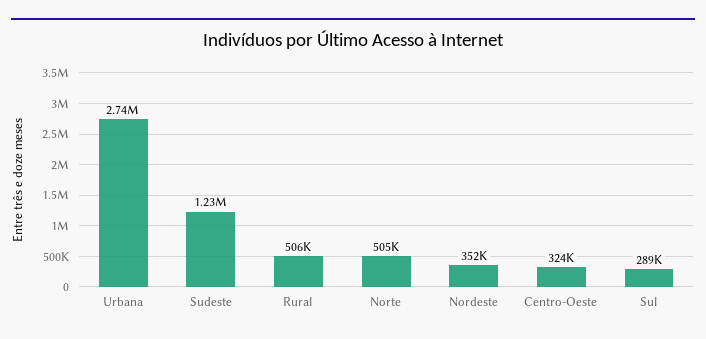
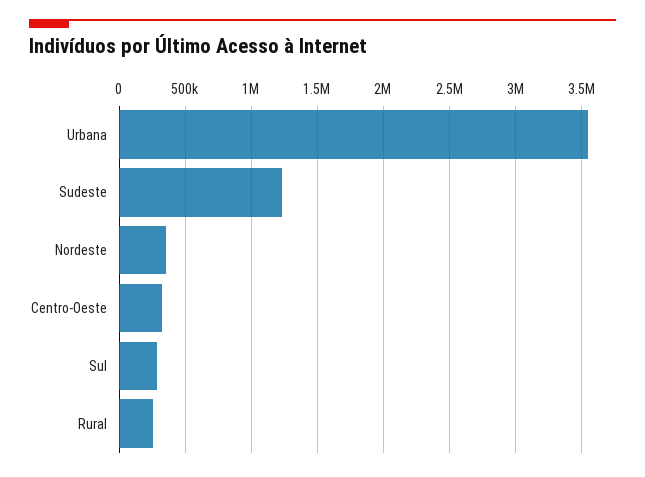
Urbana: 2740000 -> 3550000
Rural: 506000 -> 250000
Norte: 505000 -> none

